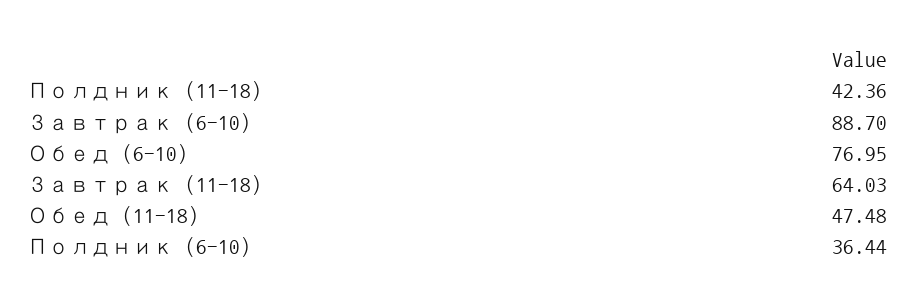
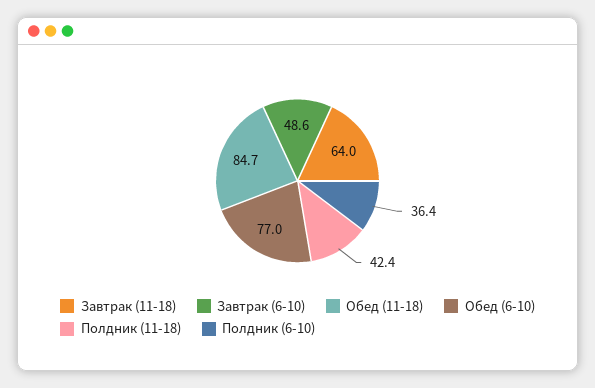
Завтрак (6-10): 88.7 -> 48.6
Обед (11-18): 47.48 -> 84.7

